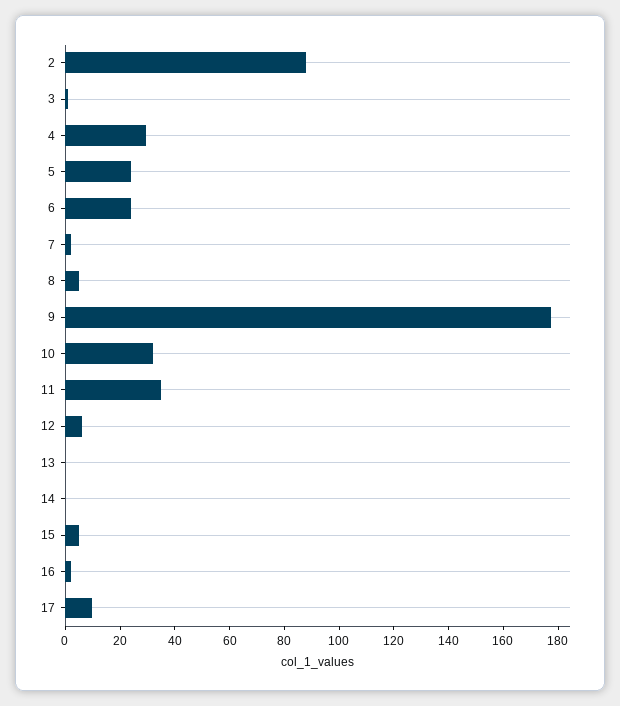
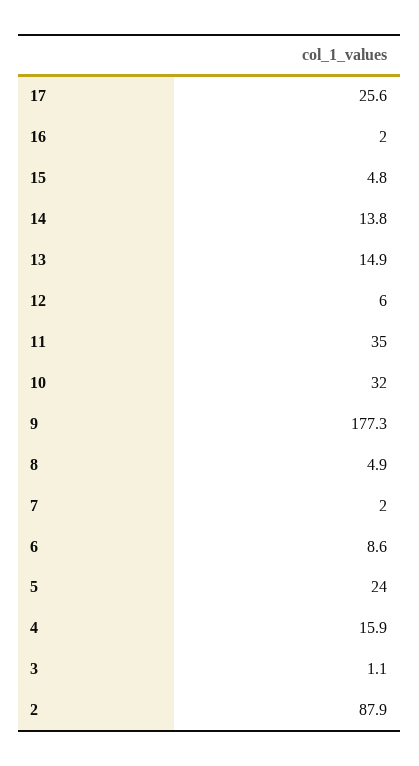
4: 30 -> 15.9
6: 25 -> 8.6
13: 0 -> 14.9
14: 0 -> 13.8
17: 10 -> 25.6

